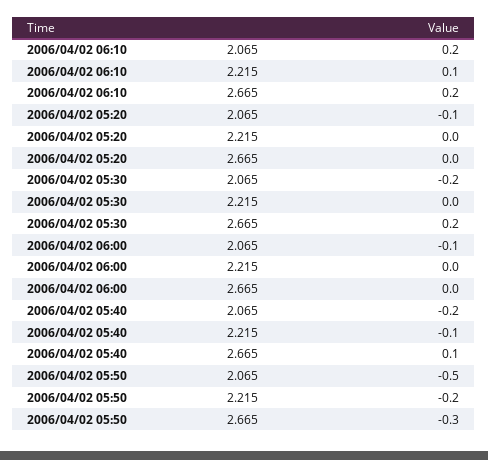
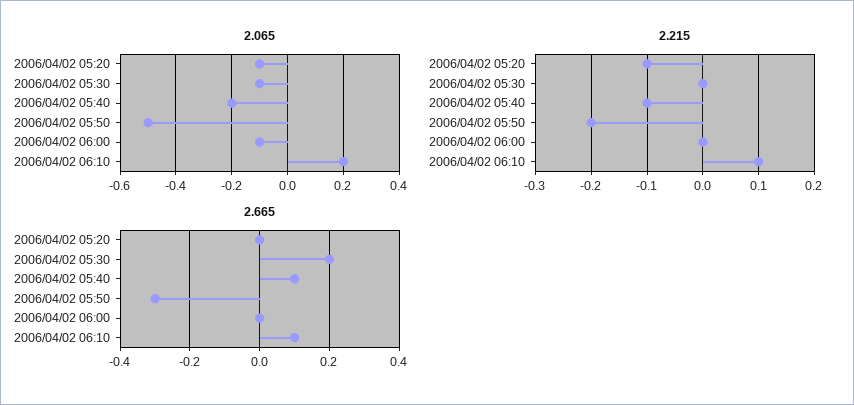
2.665, 2006/04/02 06:10: 0.2 -> 0.1
2.215, 2006/04/02 05:20: 0 -> -0.1
2.065, 2006/04/02 05:30: -0.2 -> -0.1

